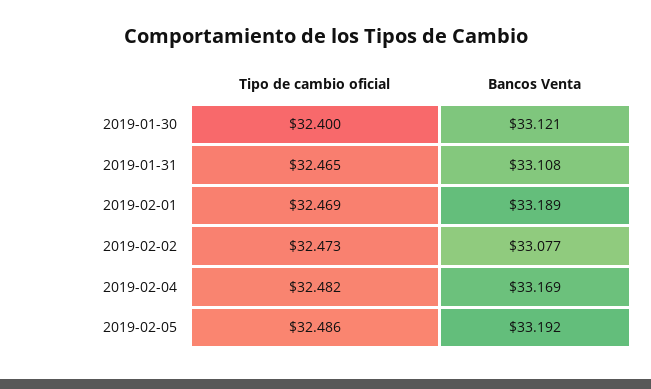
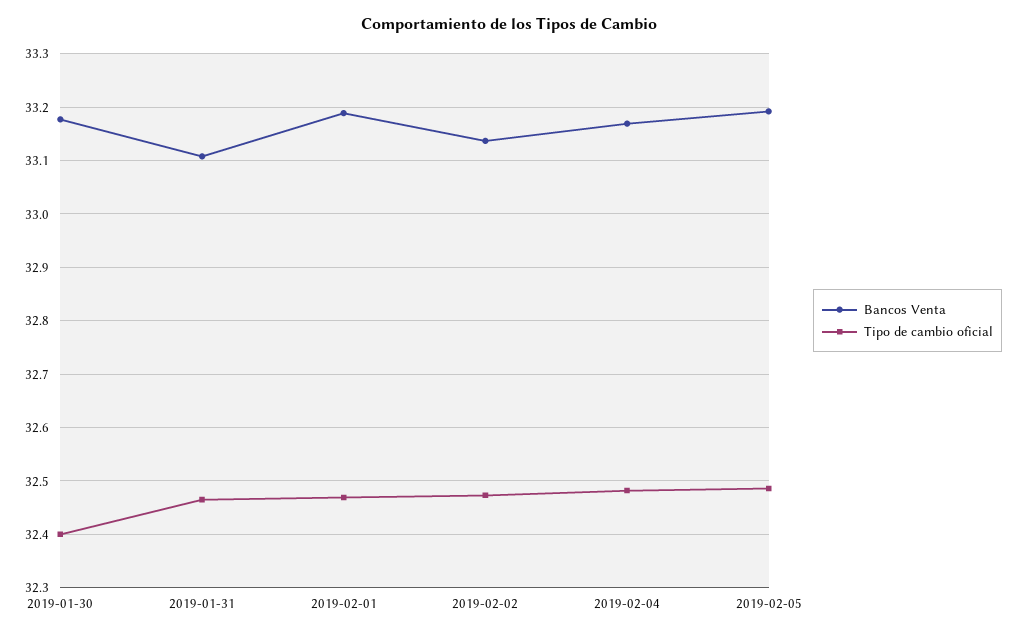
Bancos Venta, 2019-01-30: 33.121 -> 33.18
Bancos Venta, 2019-02-02: 33.077 -> 33.14

